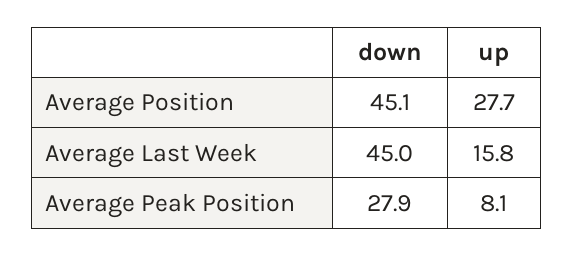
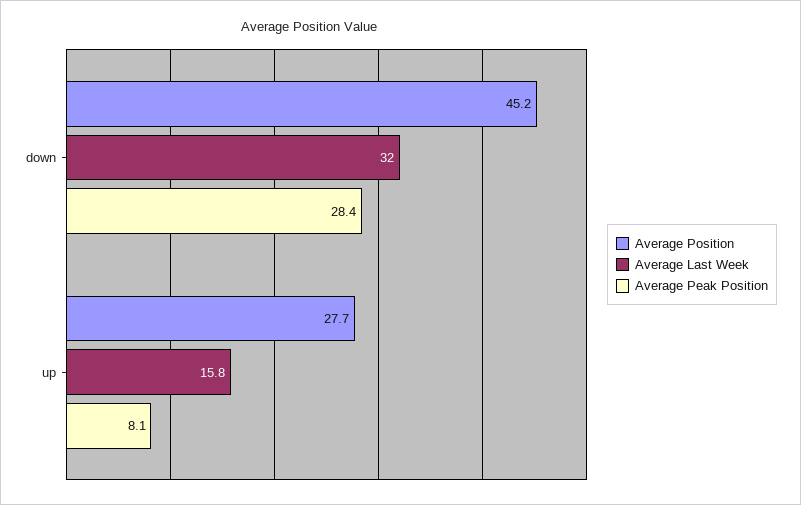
Average Position, down: 45.1 -> 45.2
Average Last Week, down: 45 -> 32
Average Peak Position, down: 27.9 -> 28.4

